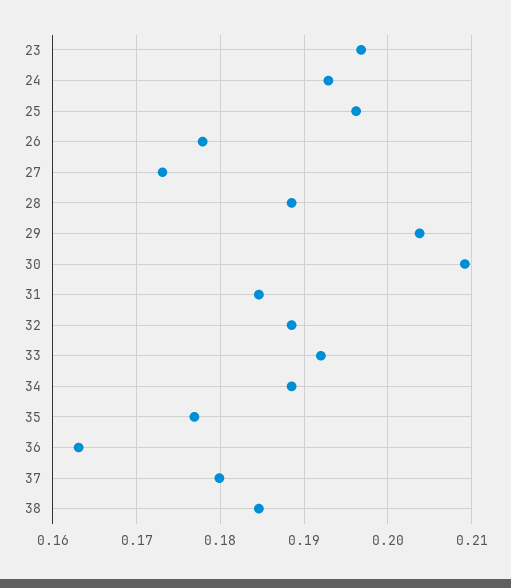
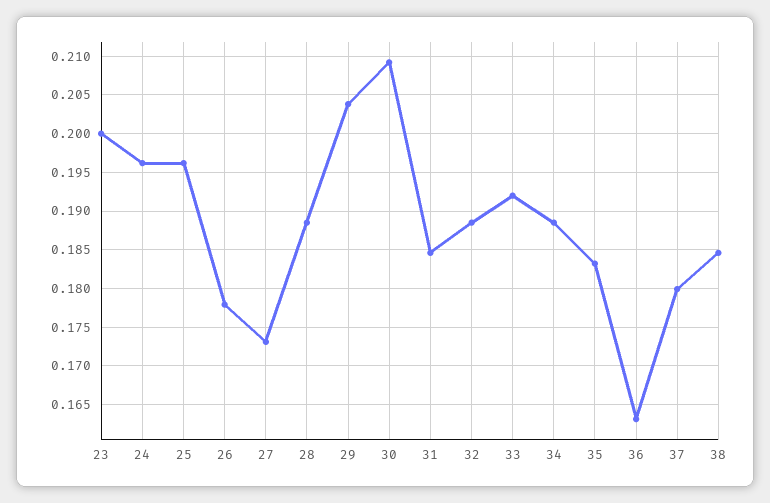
23: 0.197 -> 0.2
24: 0.193 -> 0.196
35: 0.177 -> 0.183

